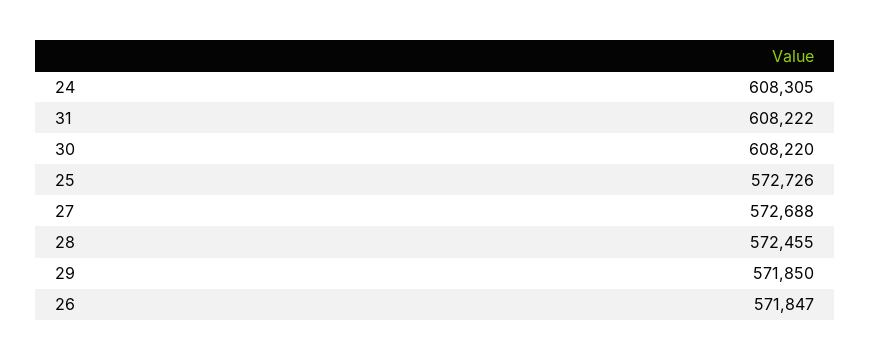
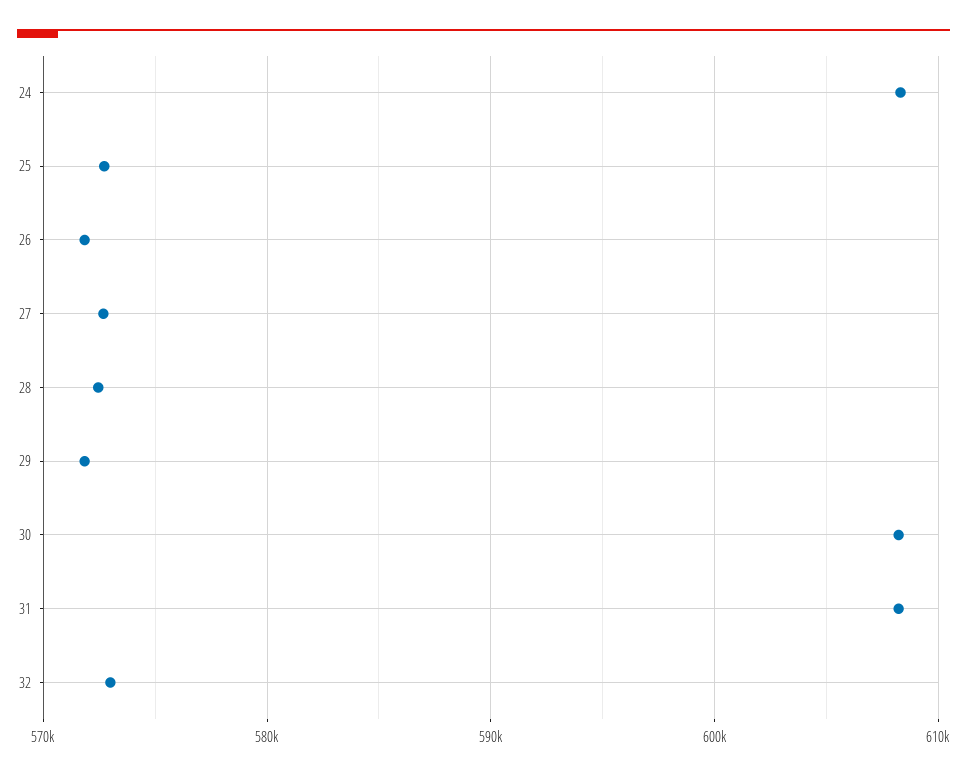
32: none -> 573000

